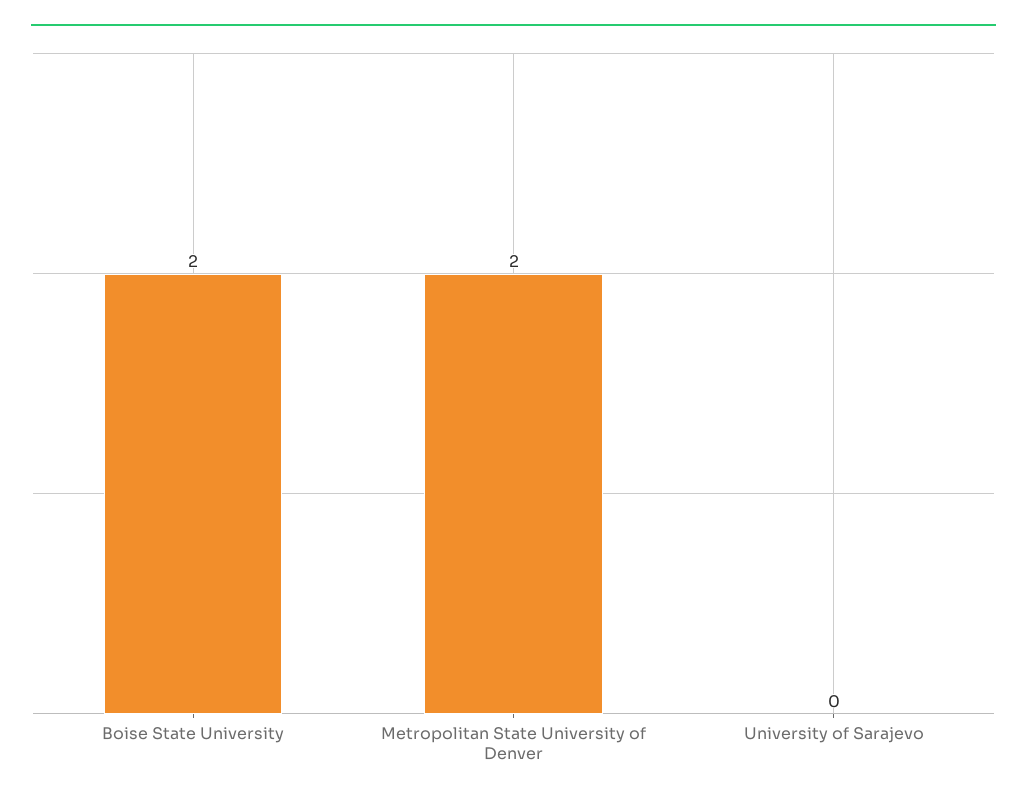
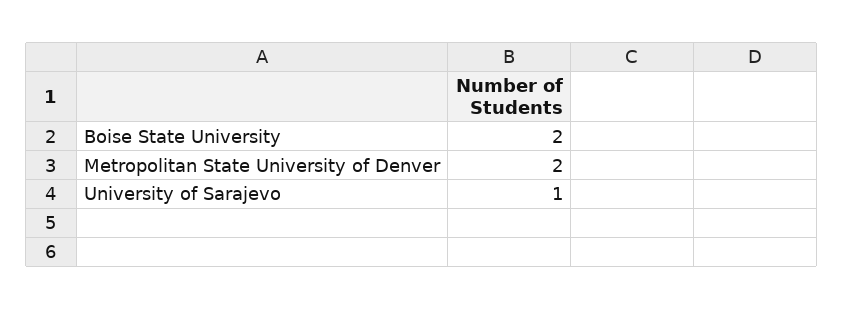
University of Sarajevo: 0 -> 1

